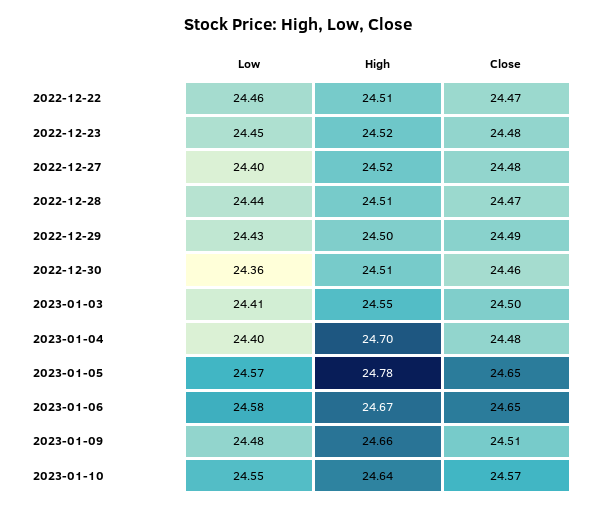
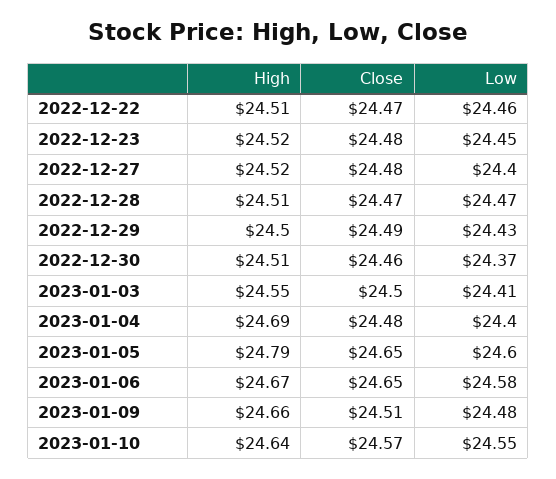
Low, 2022-12-28: 24.44 -> 24.47
Low, 2022-12-30: 24.36 -> 24.37
High, 2023-01-04: 24.7 -> 24.69
Low, 2023-01-05: 24.57 -> 24.6
High, 2023-01-05: 24.78 -> 24.79

